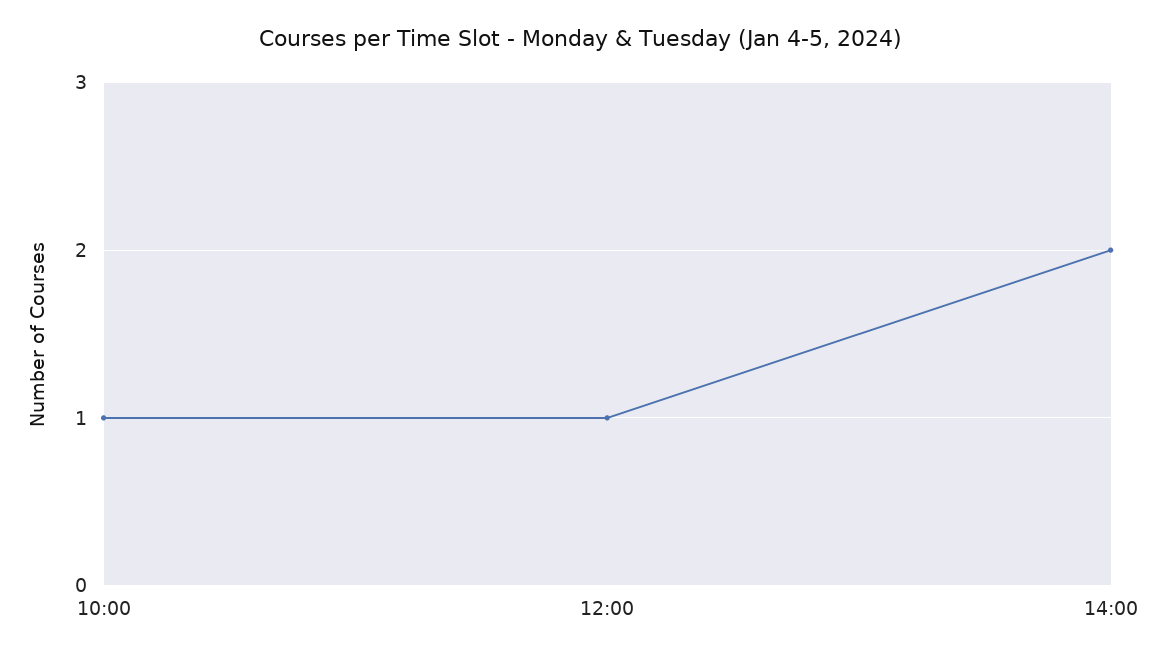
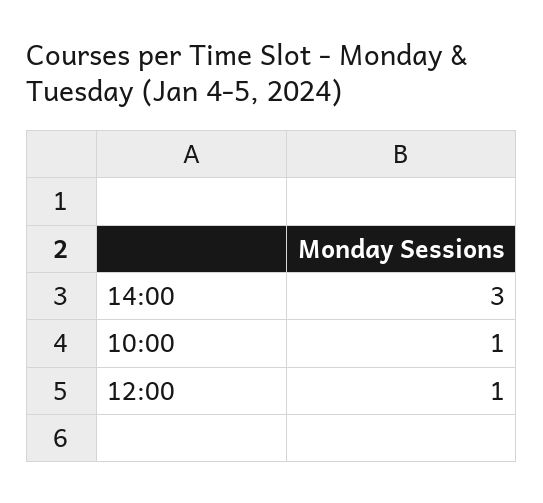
14:00: 2 -> 3

